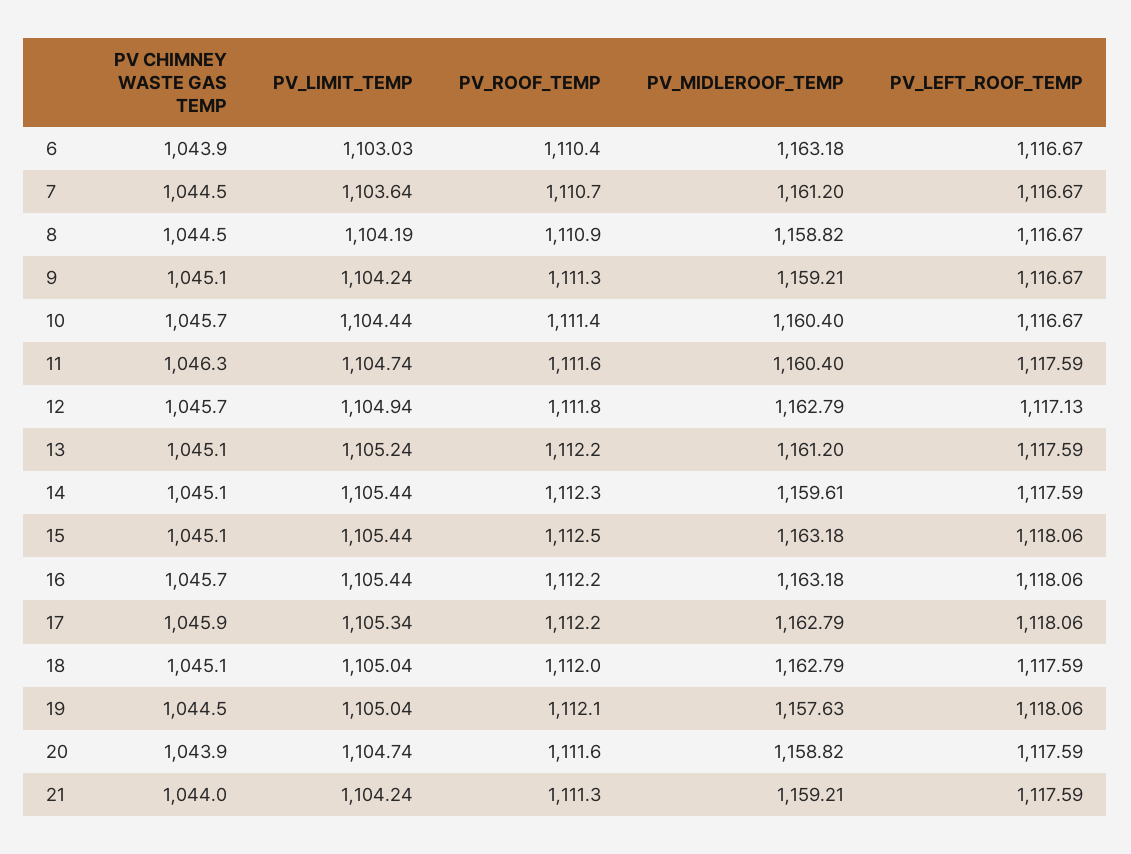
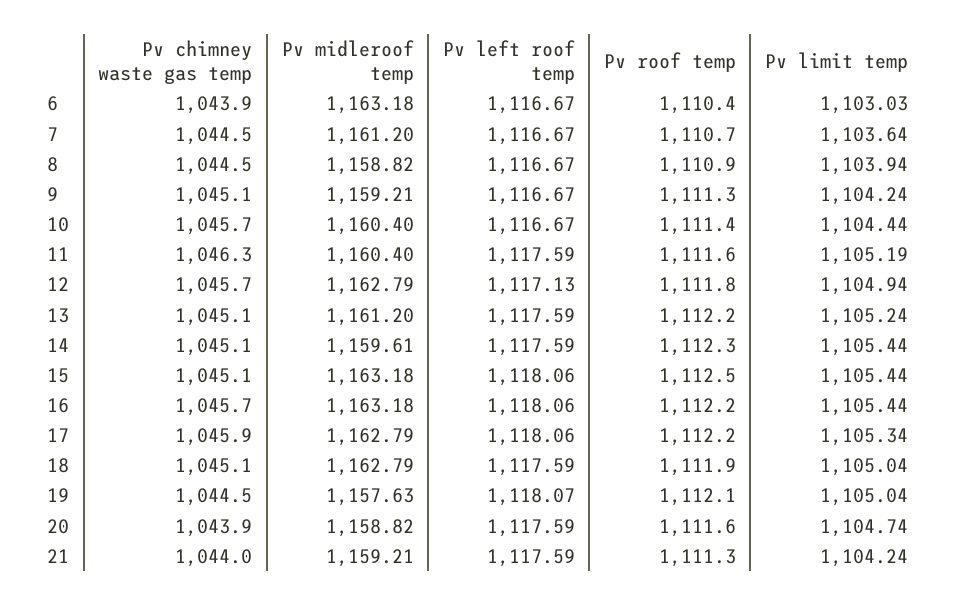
PV_LIMIT_TEMP, 8: 1104.19 -> 1103.94
PV_LIMIT_TEMP, 11: 1104.74 -> 1105.19
PV_ROOF_TEMP, 18: 1112 -> 1111.9
PV_LEFT_ROOF_TEMP, 19: 1118.06 -> 1118.07

